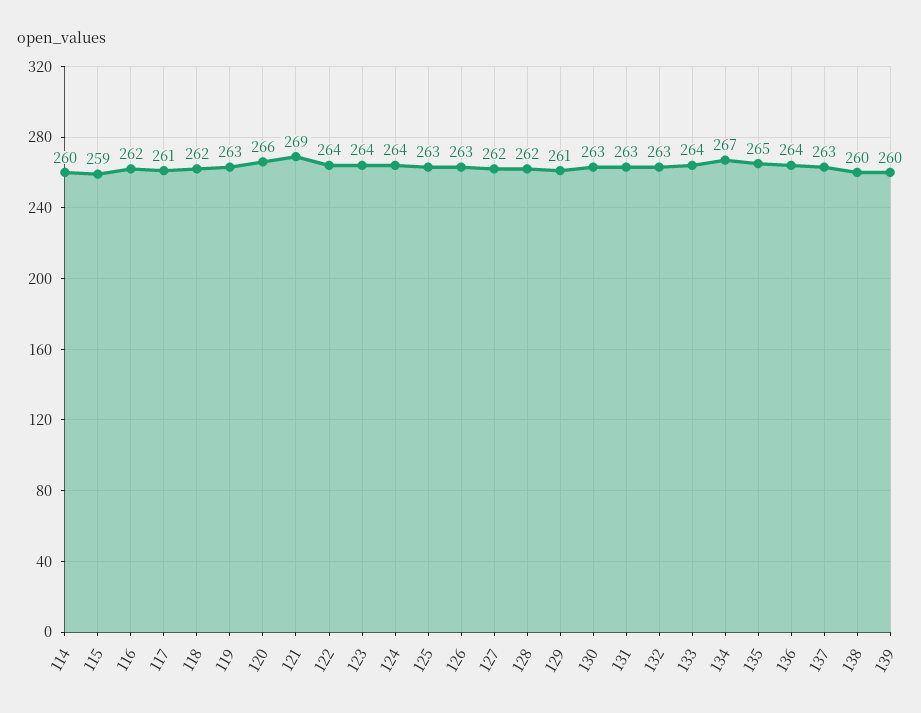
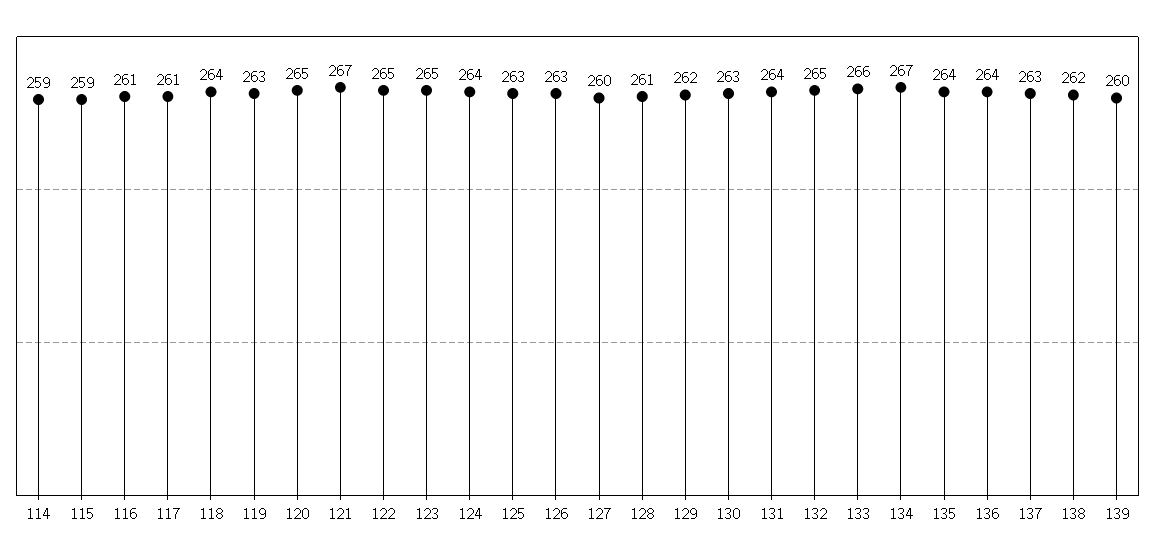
114: 260 -> 259
116: 262 -> 261
118: 262 -> 264
120: 266 -> 265
121: 269 -> 267
122: 264 -> 265
123: 264 -> 265
127: 262 -> 260
128: 262 -> 261
129: 261 -> 262
131: 263 -> 264
132: 263 -> 265
133: 264 -> 266
135: 265 -> 264
138: 260 -> 262

